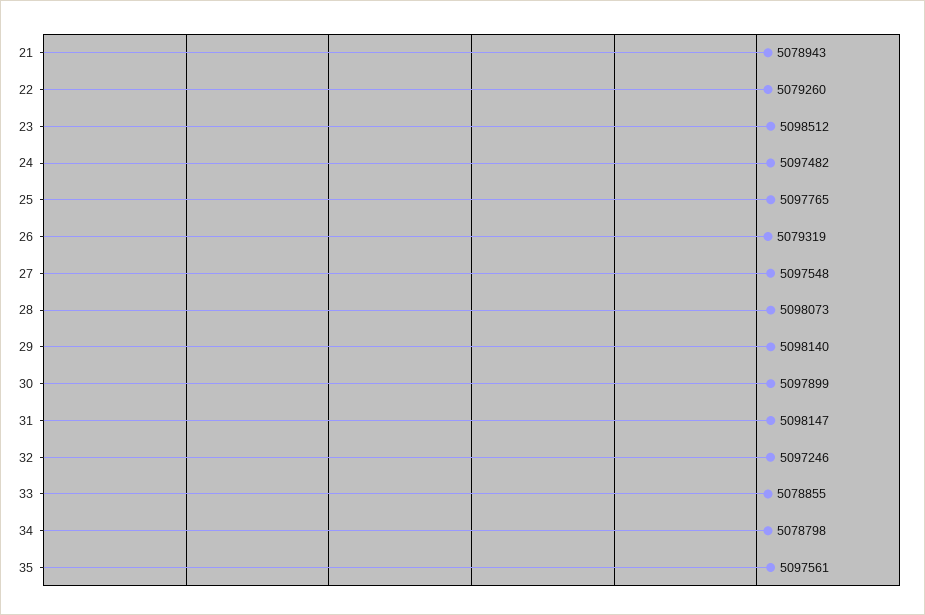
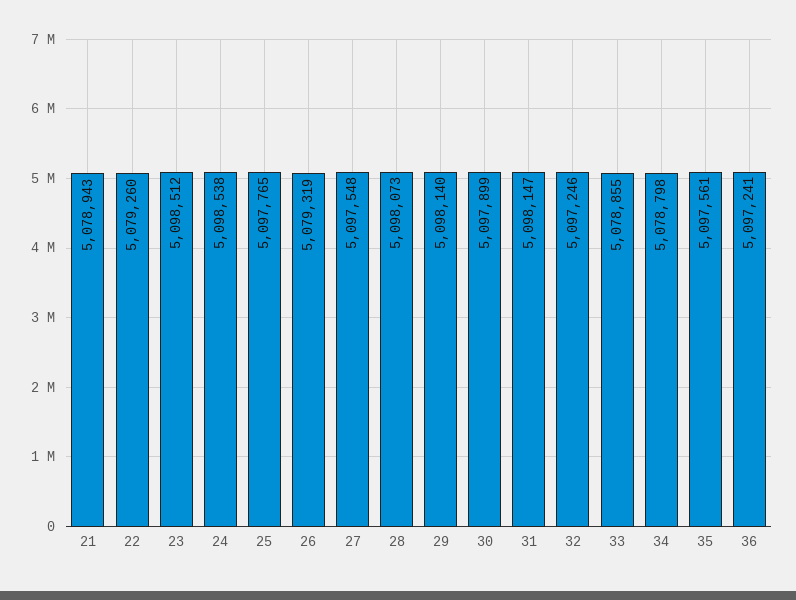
24: 5097482 -> 5098538
36: none -> 5097241

